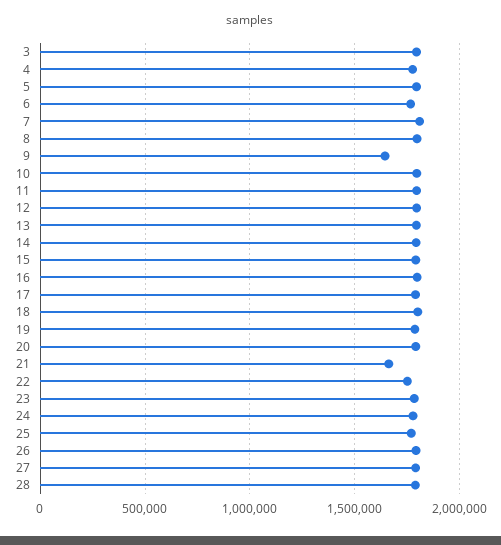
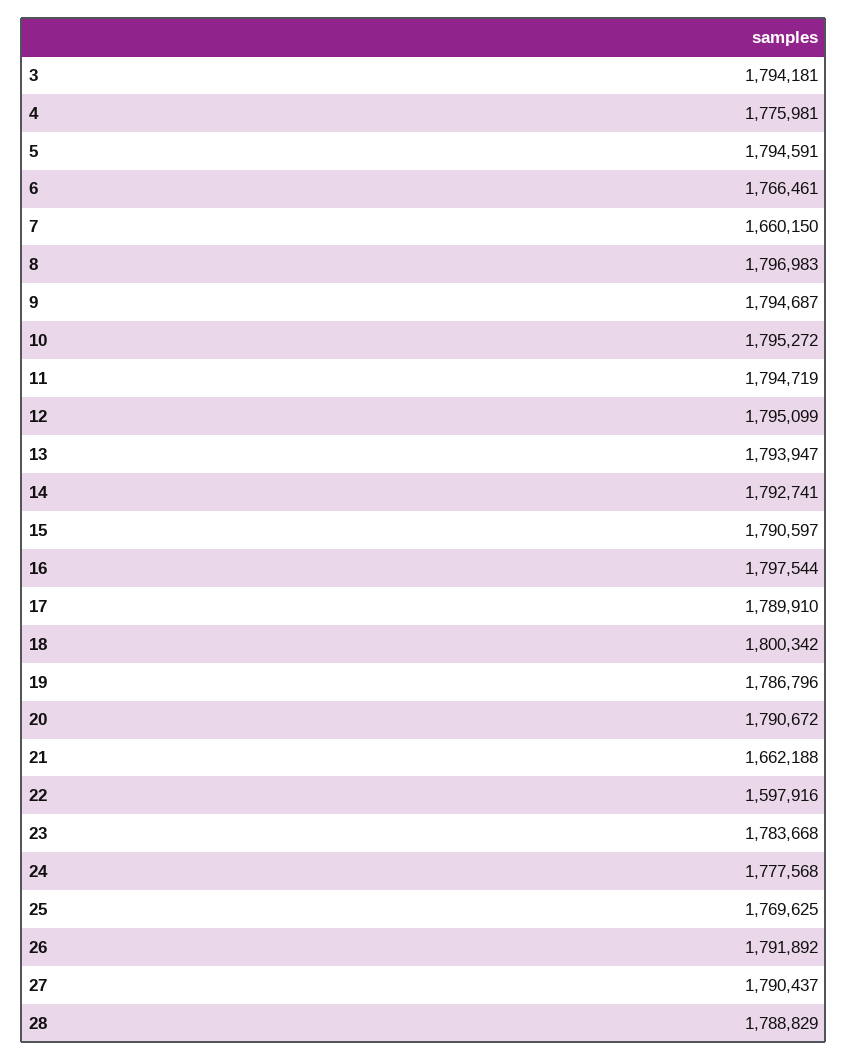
7: 1800000 -> 1660150
9: 1650000 -> 1794687
22: 1750000 -> 1597916

